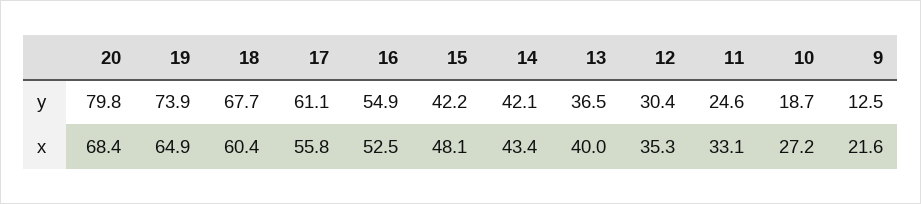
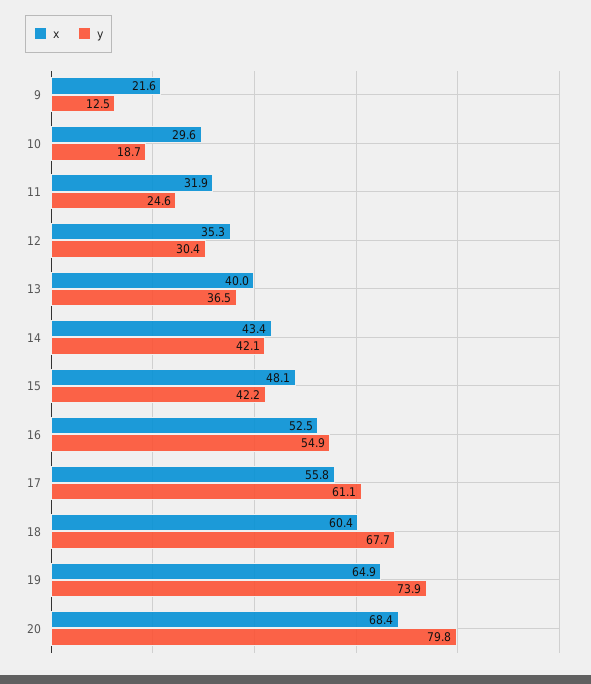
x, 11: 33.1 -> 31.9
x, 10: 27.2 -> 29.6

